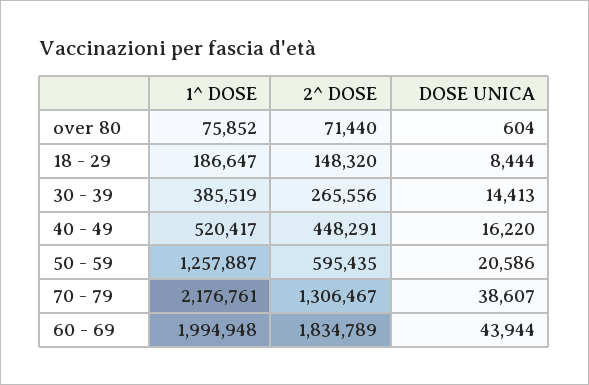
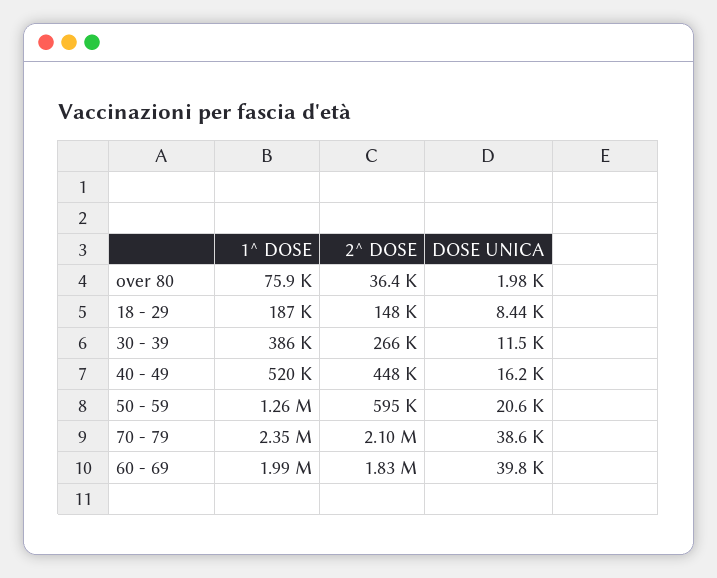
2^ DOSE, over 80: 71440 -> 36400
DOSE UNICA, over 80: 604 -> 1980
DOSE UNICA, 30 - 39: 14413 -> 11500
1^ DOSE, 70 - 79: 2176761 -> 2350000
2^ DOSE, 70 - 79: 1306467 -> 2100000
DOSE UNICA, 60 - 69: 43944 -> 39800

